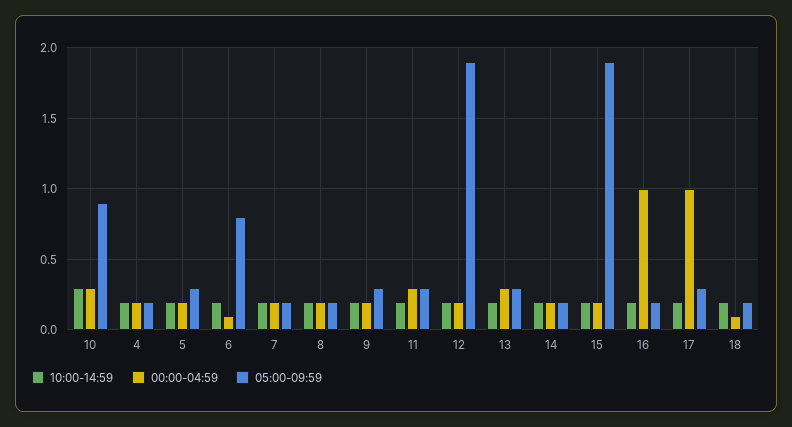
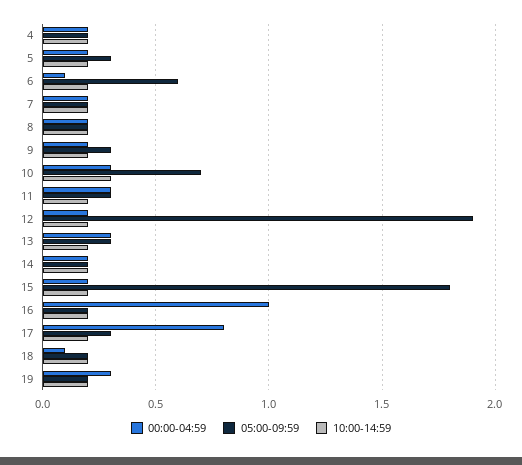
05:00-09:59, 10: 0.9 -> 0.7
05:00-09:59, 6: 0.8 -> 0.6
05:00-09:59, 15: 1.9 -> 1.8
00:00-04:59, 17: 1 -> 0.8
00:00-04:59, 19: none -> 0.3
05:00-09:59, 19: none -> 0.2
10:00-14:59, 19: none -> 0.2

